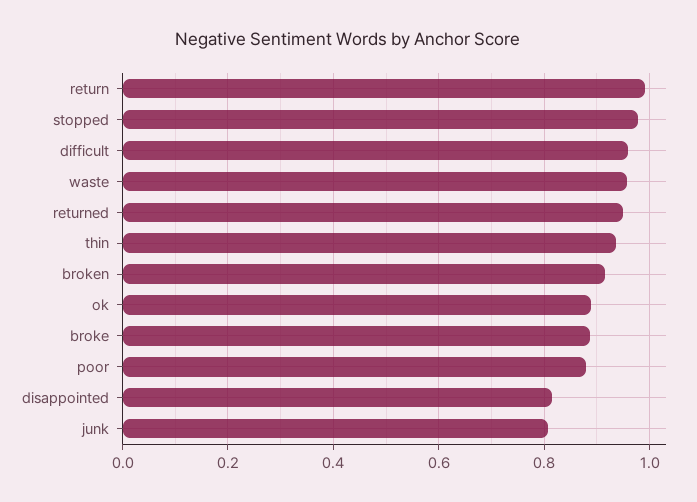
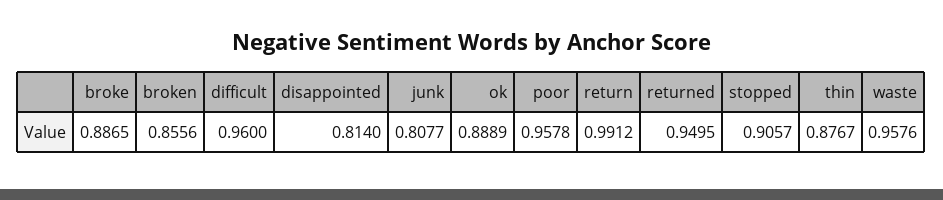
stopped: 0.98 -> 0.9057
thin: 0.94 -> 0.8767
broken: 0.92 -> 0.8556
poor: 0.88 -> 0.9578

